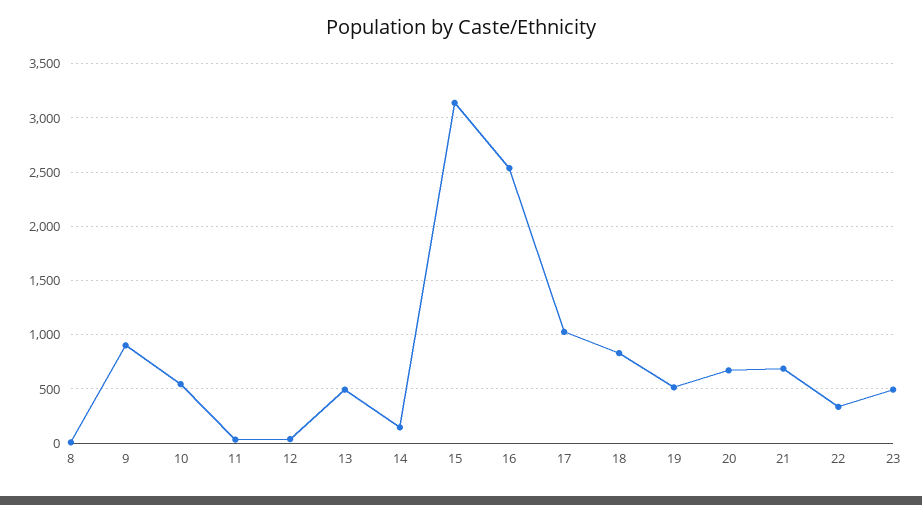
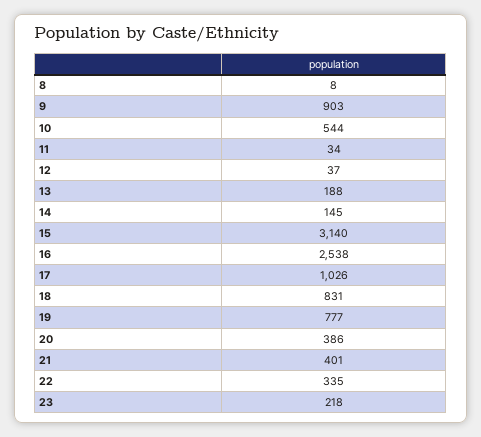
13: 500 -> 188
19: 500 -> 777
20: 700 -> 386
21: 700 -> 401
23: 500 -> 218

